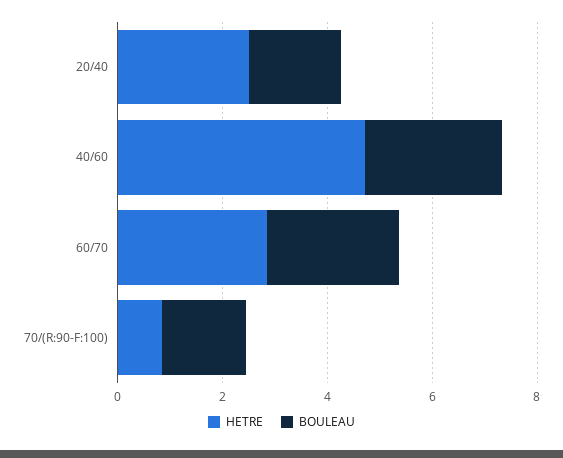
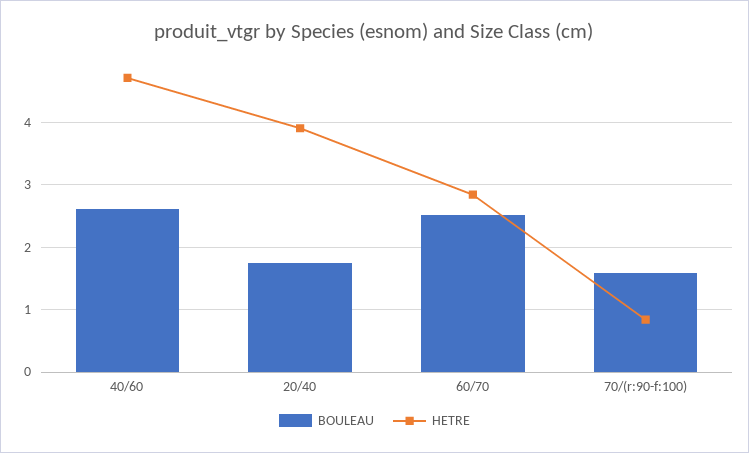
HETRE, 20/40: 2.5 -> 3.9

